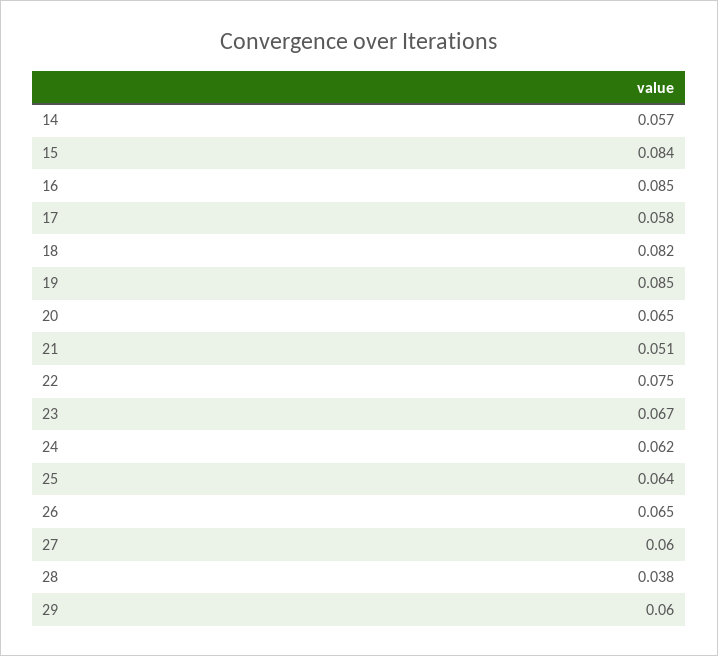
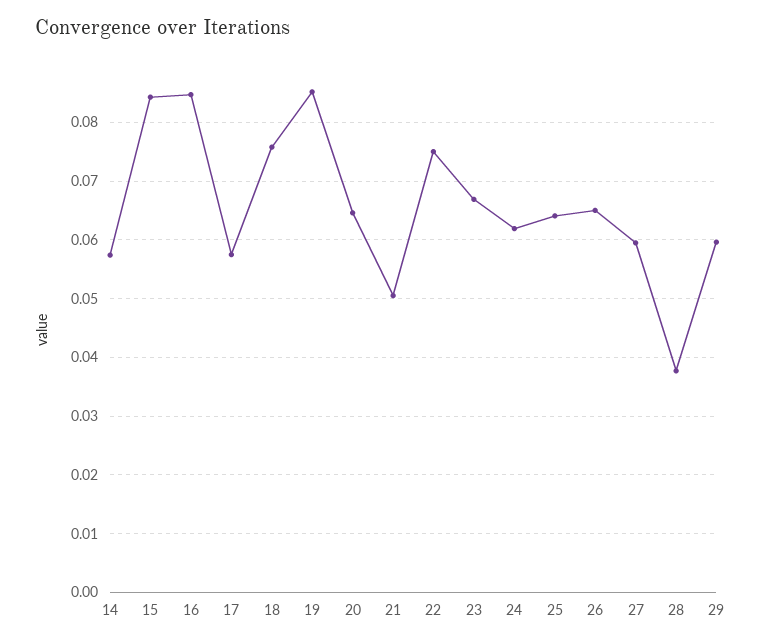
18: 0.082 -> 0.076

